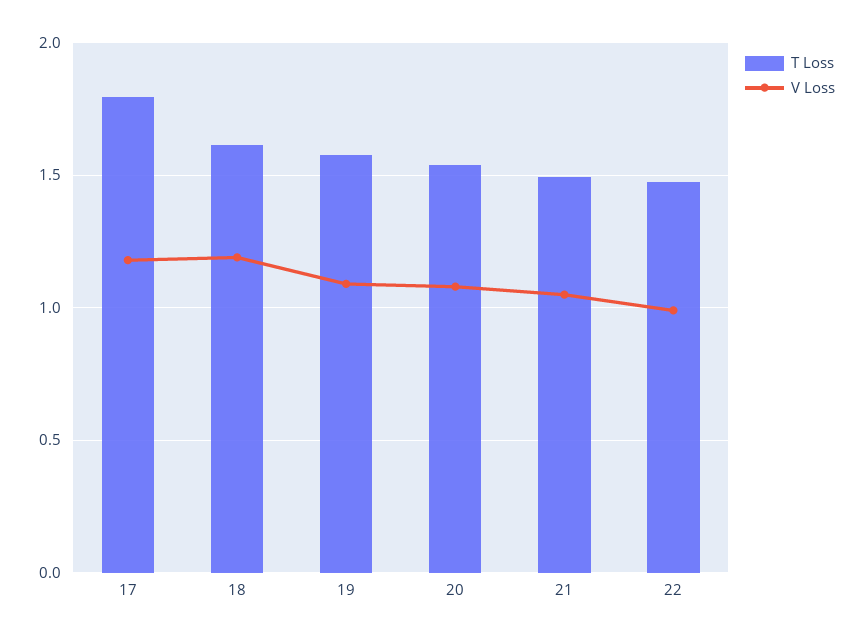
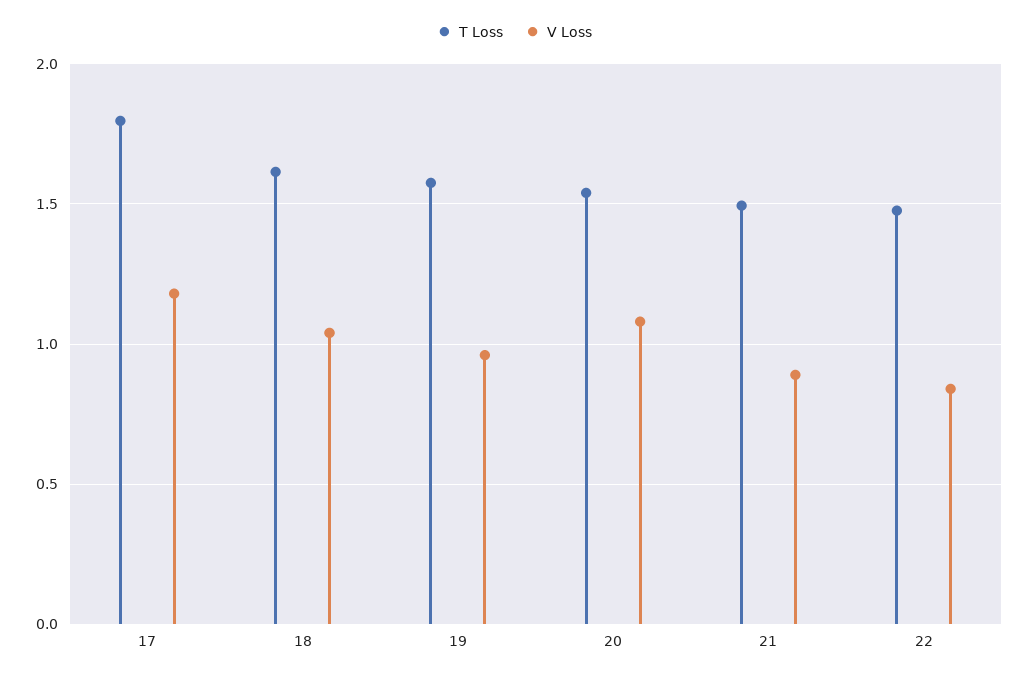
V Loss, 18: 1.2 -> 1.05
V Loss, 19: 1.1 -> 0.95
V Loss, 21: 1.05 -> 0.9
V Loss, 22: 1 -> 0.85

